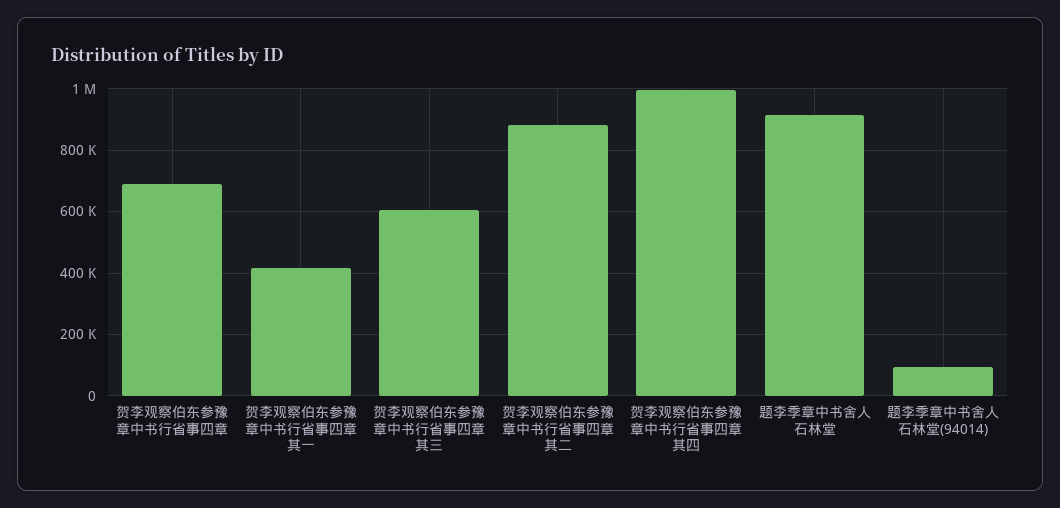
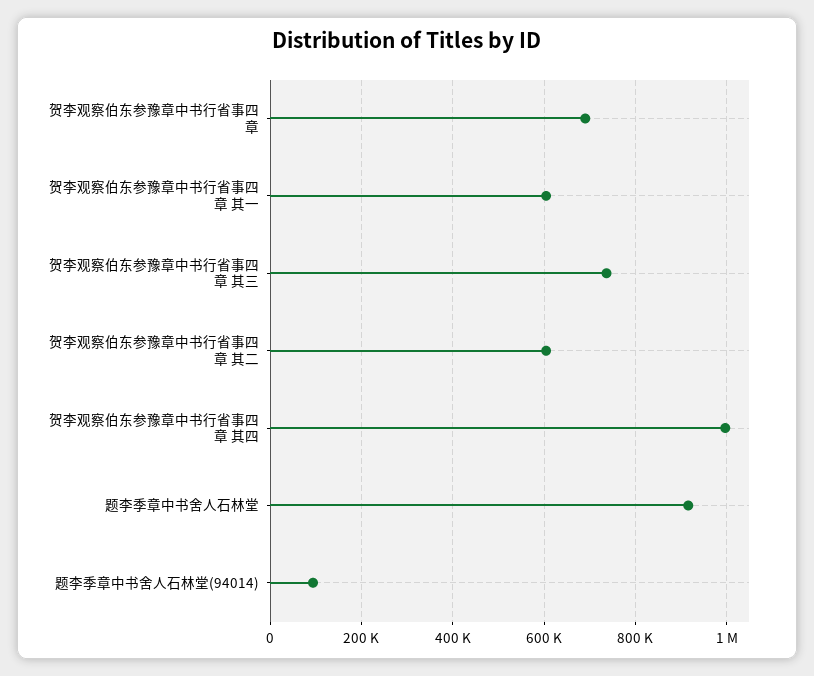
贺李观察伯东参豫章中书行省事四章 其一: 420000 -> 600000
贺李观察伯东参豫章中书行省事四章 其三: 600000 -> 740000
贺李观察伯东参豫章中书行省事四章 其二: 880000 -> 600000

